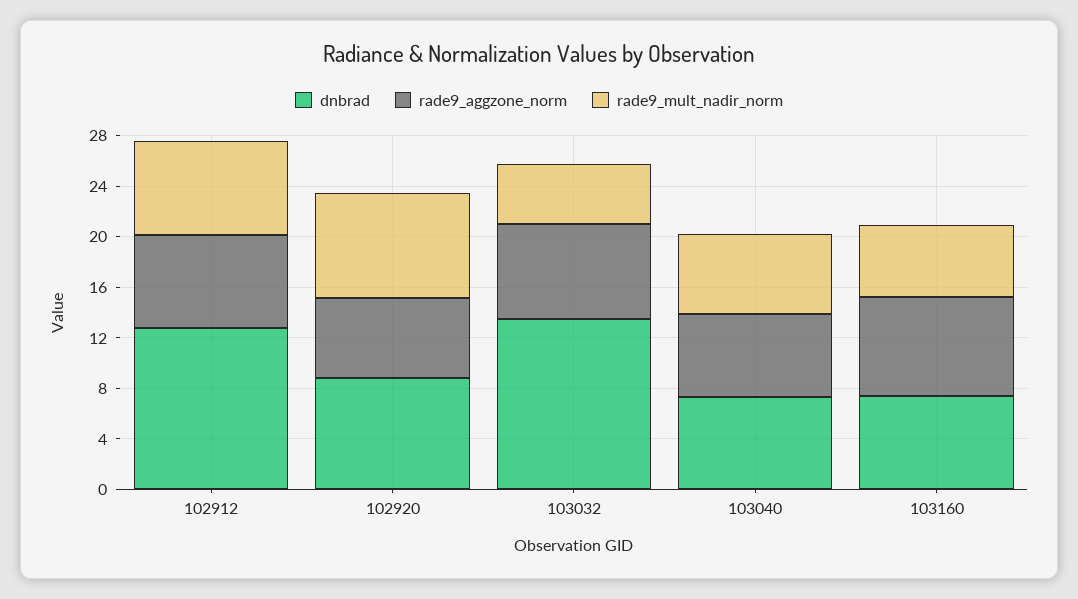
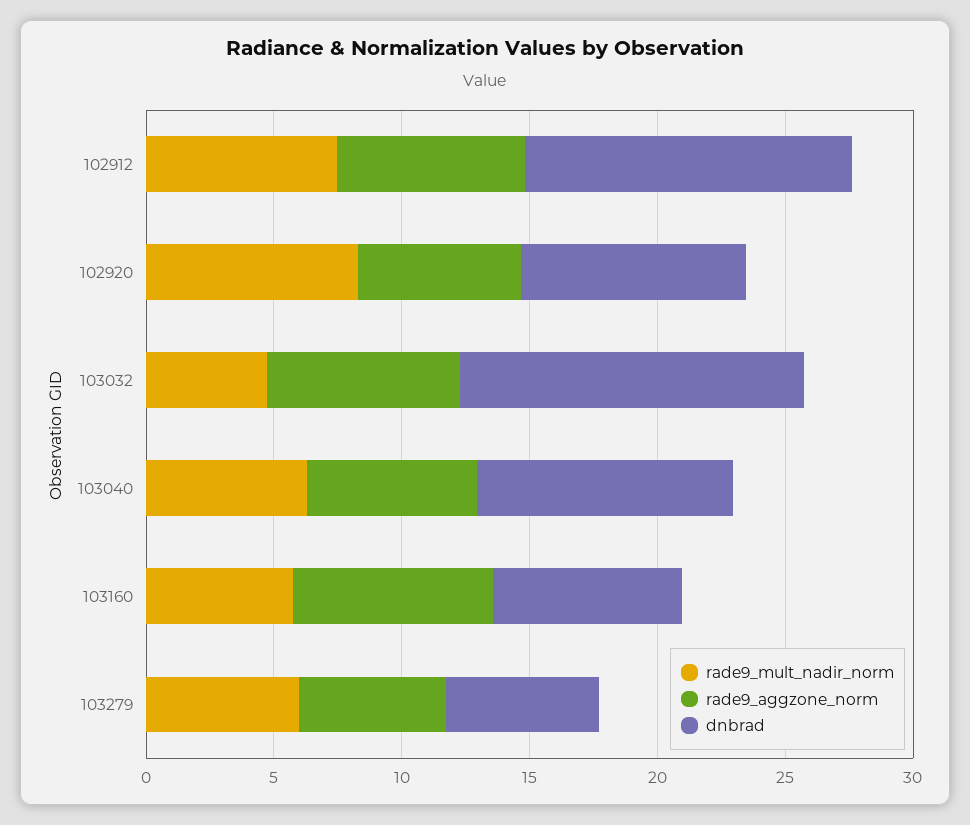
dnbrad, 103040: 7 -> 10
rade9_mult_nadir_norm, 103279: none -> 6
rade9_aggzone_norm, 103279: none -> 6
dnbrad, 103279: none -> 6

